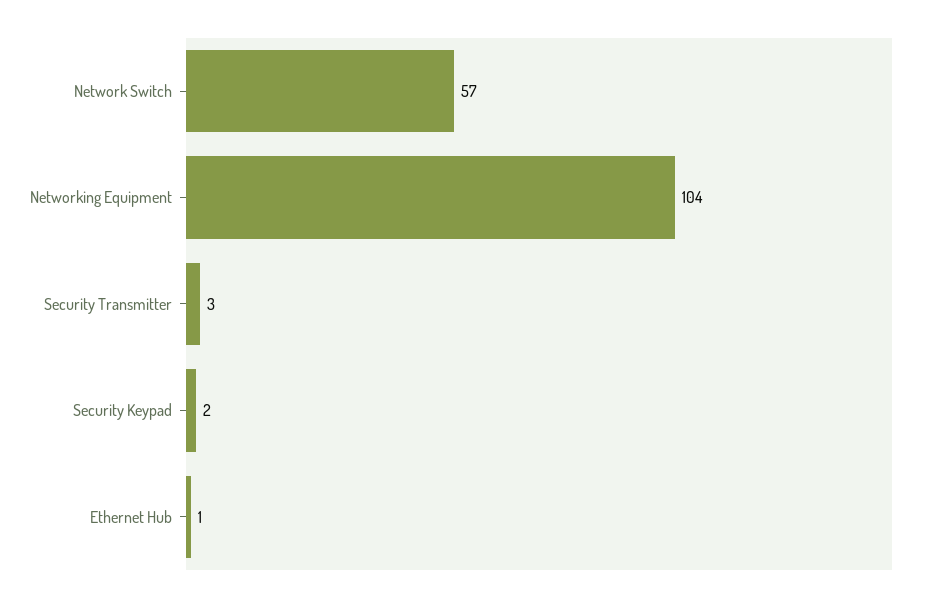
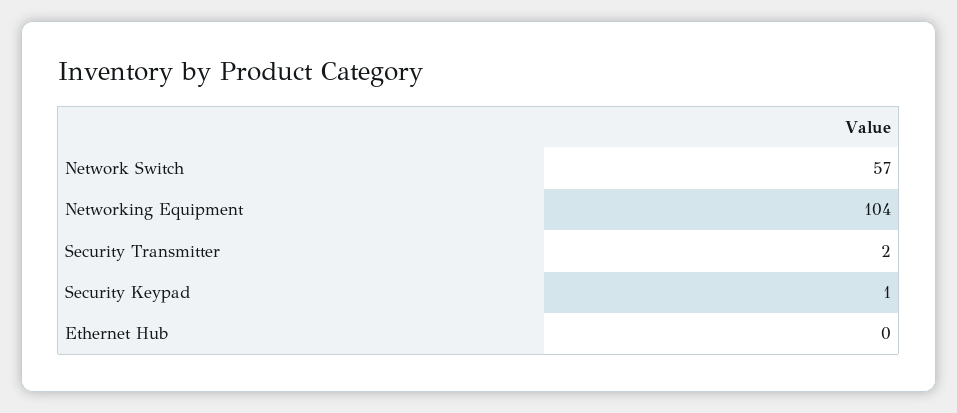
Security Transmitter: 3 -> 2
Security Keypad: 2 -> 1
Ethernet Hub: 1 -> 0

